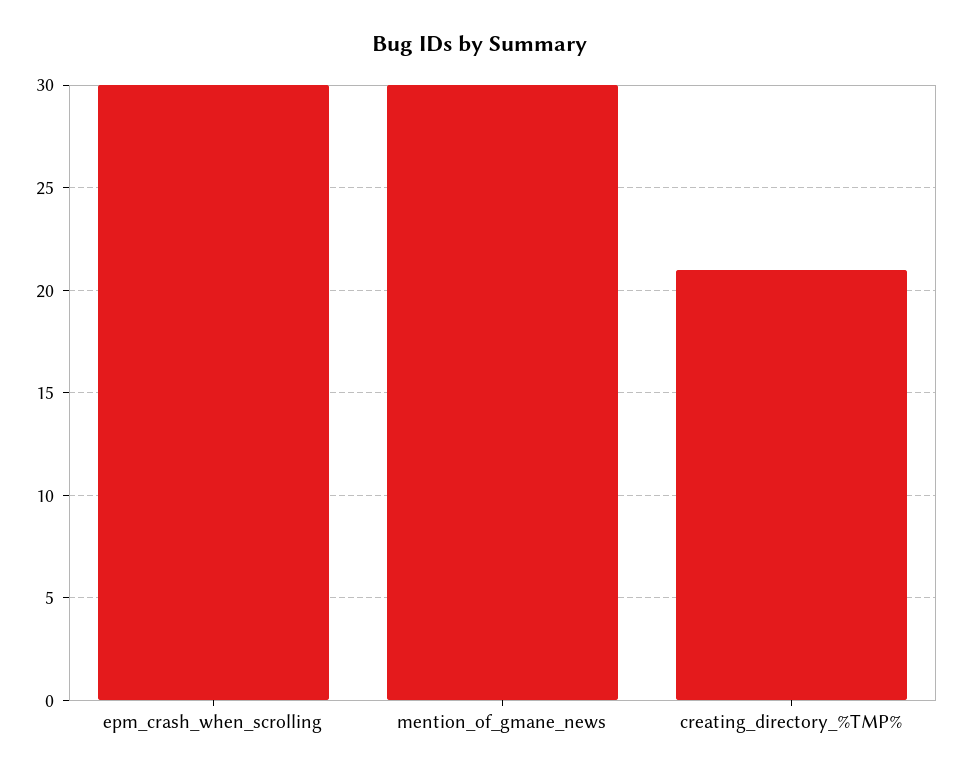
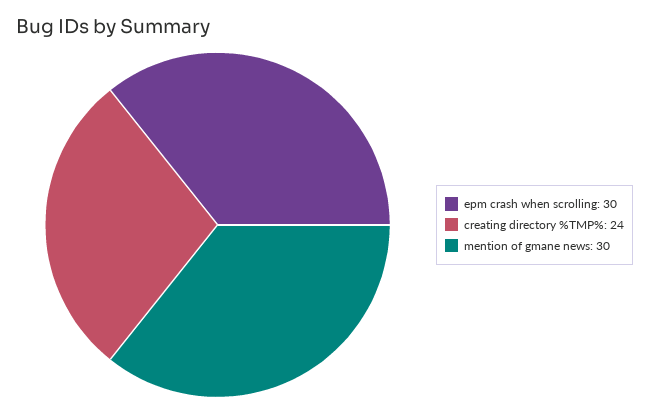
creating_directory_%TMP%: 21 -> 24

